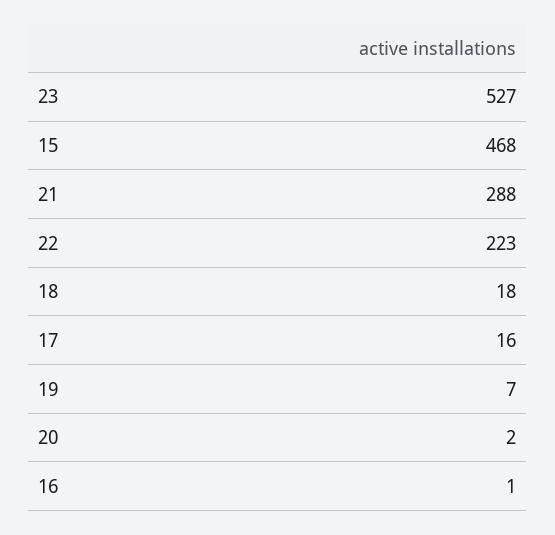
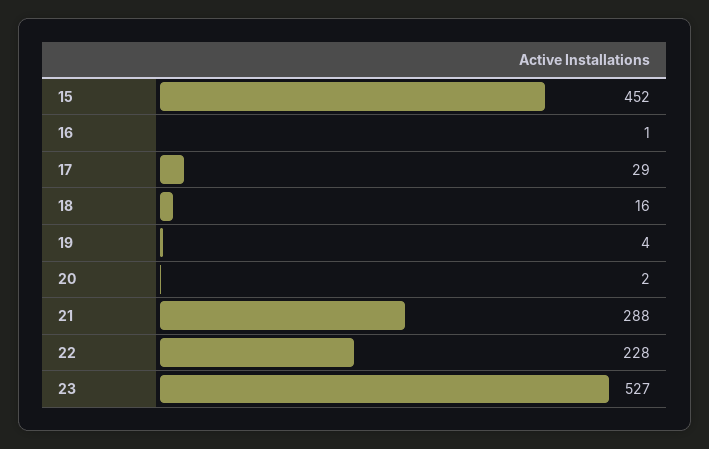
15: 468 -> 452
22: 223 -> 228
18: 18 -> 16
17: 16 -> 29
19: 7 -> 4

